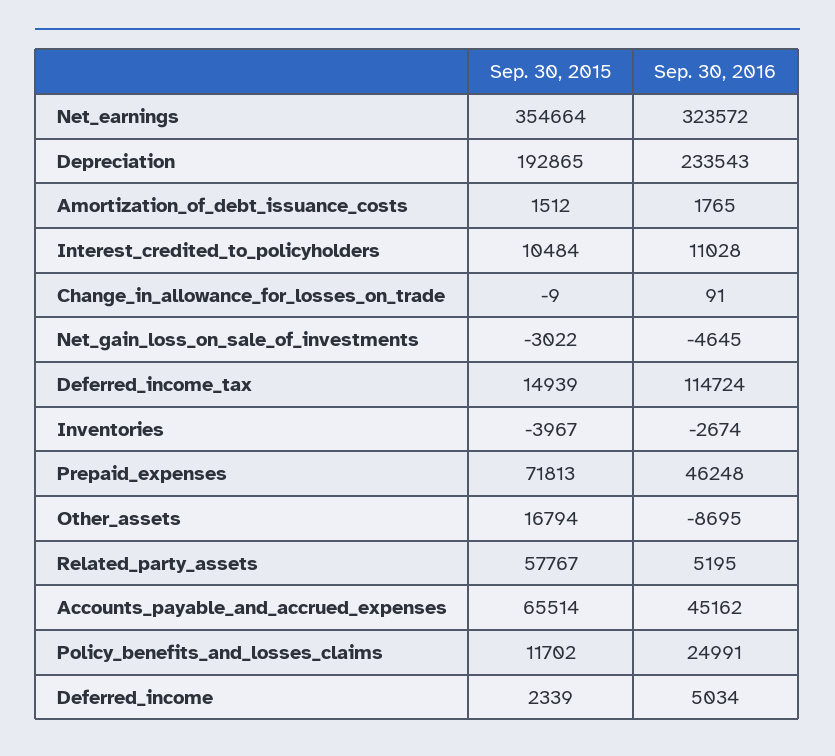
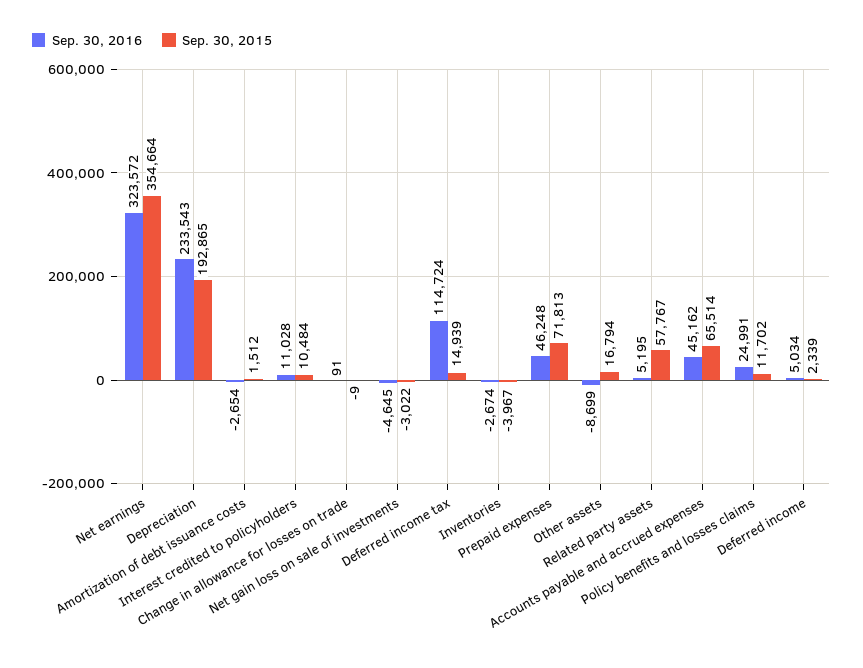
Sep. 30, 2016, Amortization_of_debt_issuance_costs: 1765 -> -2654
Sep. 30, 2016, Other_assets: -8695 -> -8699

